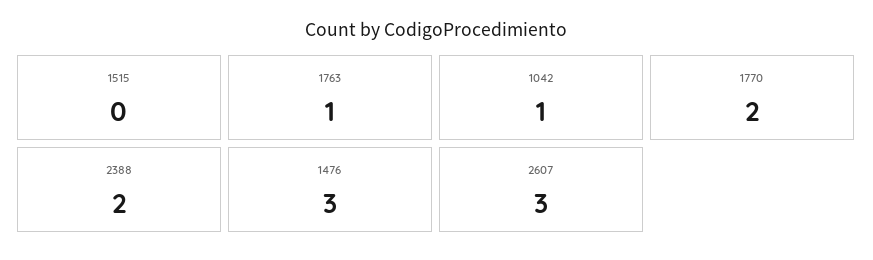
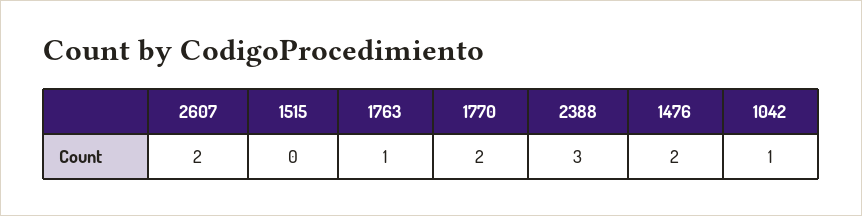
2388: 2 -> 3
1476: 3 -> 2
2607: 3 -> 2

